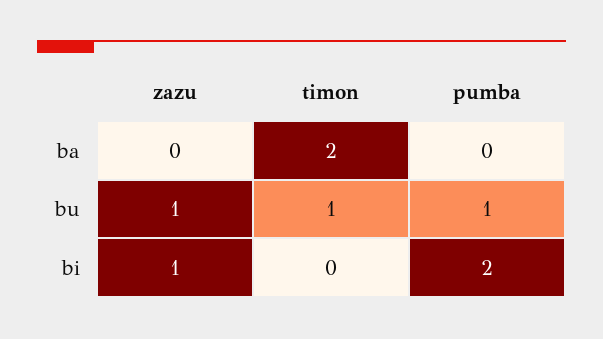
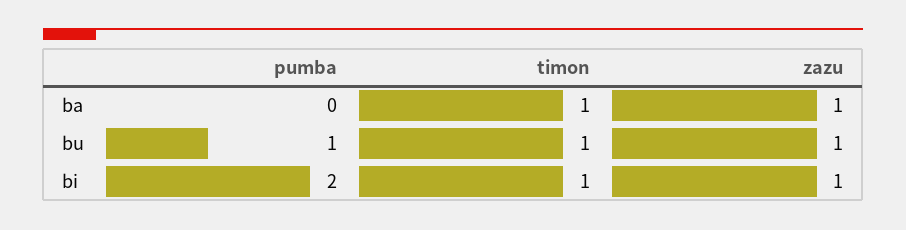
zazu, ba: 0 -> 1
timon, ba: 2 -> 1
timon, bi: 0 -> 1

